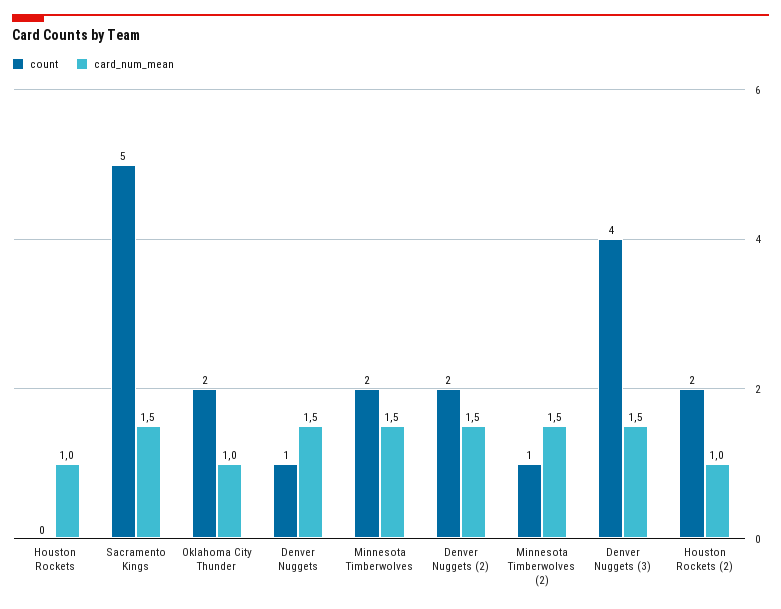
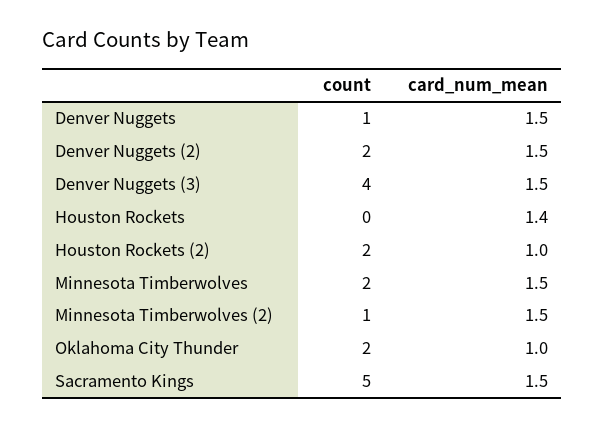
card_num_mean, Houston Rockets: 1 -> 1.4

